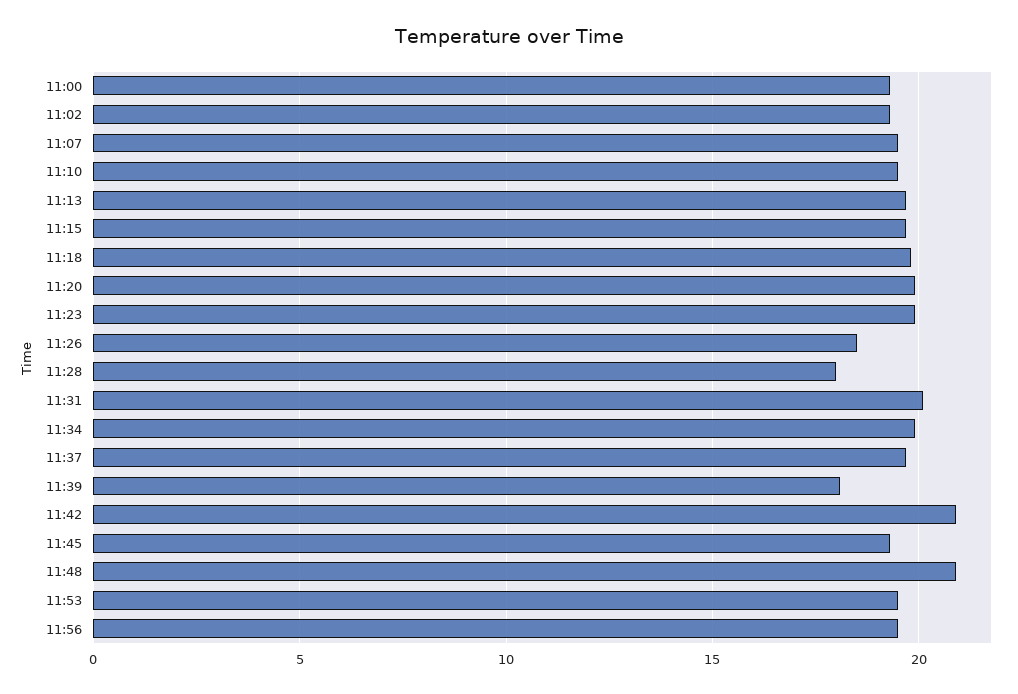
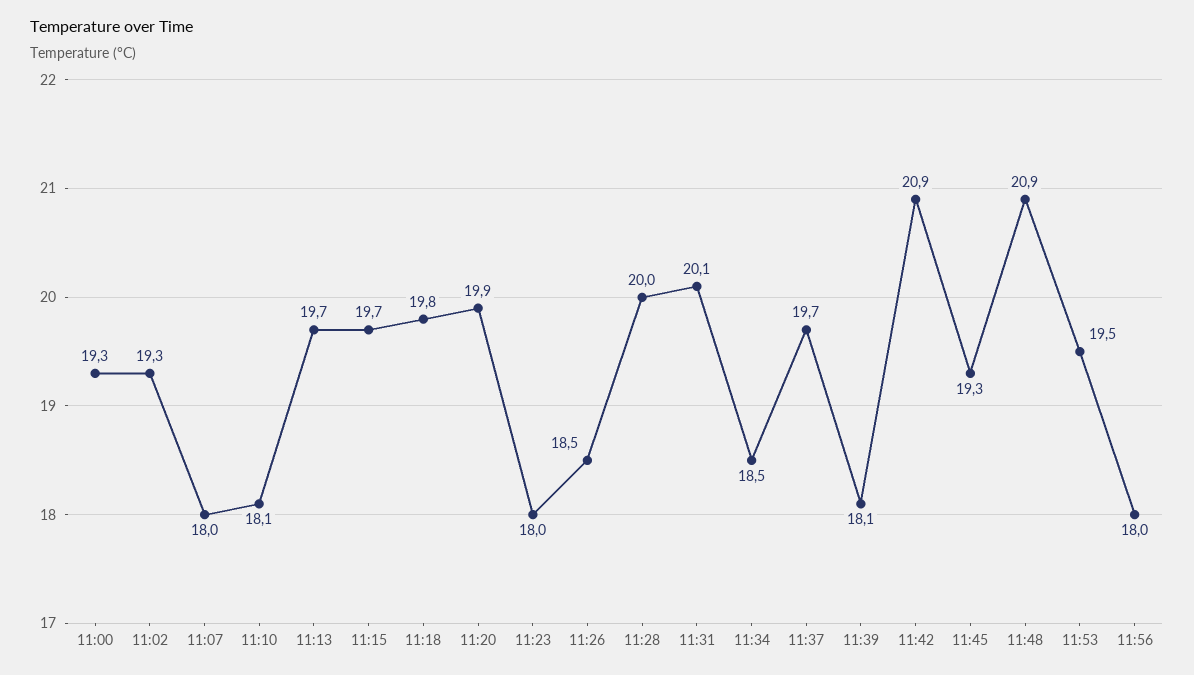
11:07: 19.5 -> 18
11:10: 19.5 -> 18.1
11:23: 20 -> 18
11:28: 18 -> 20
11:34: 20 -> 18.5
11:56: 19.5 -> 18

